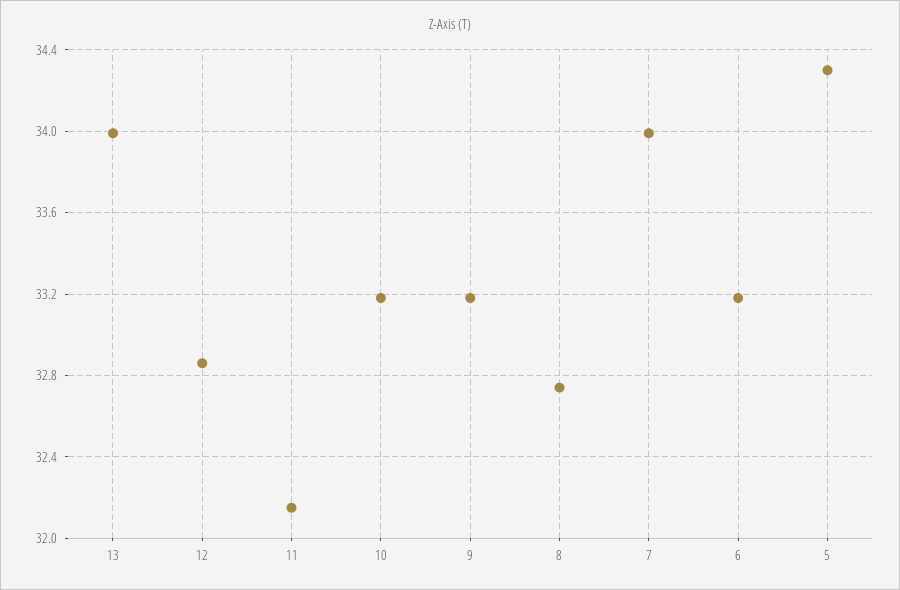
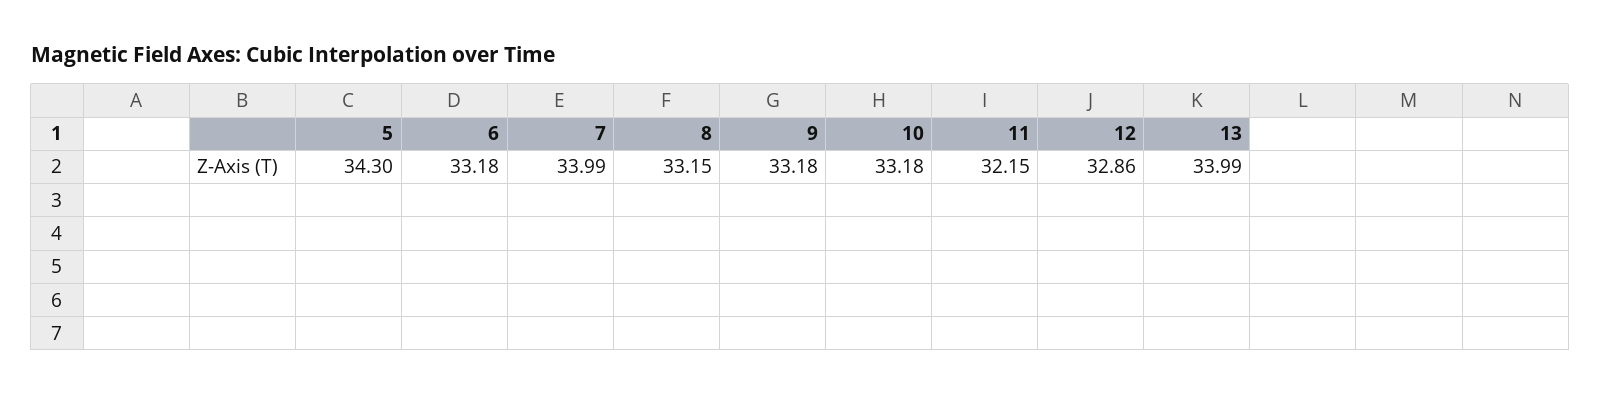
8: 32.75 -> 33.15

